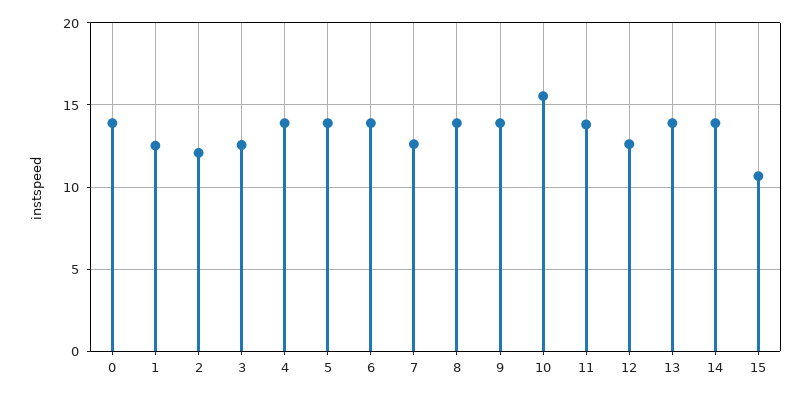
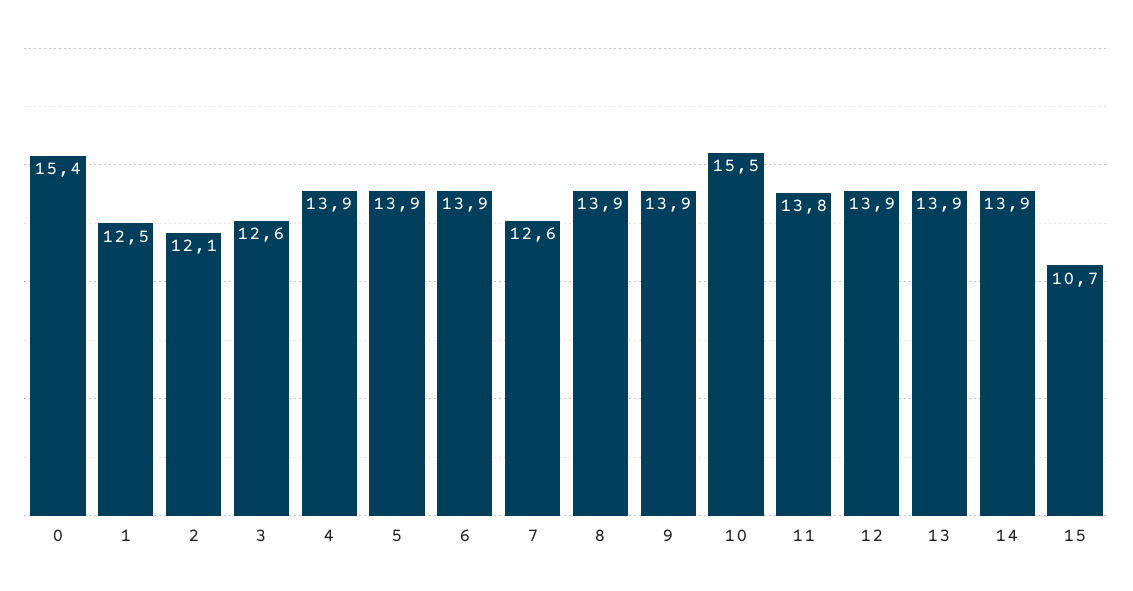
0: 14 -> 15.4
12: 12.5 -> 13.9

